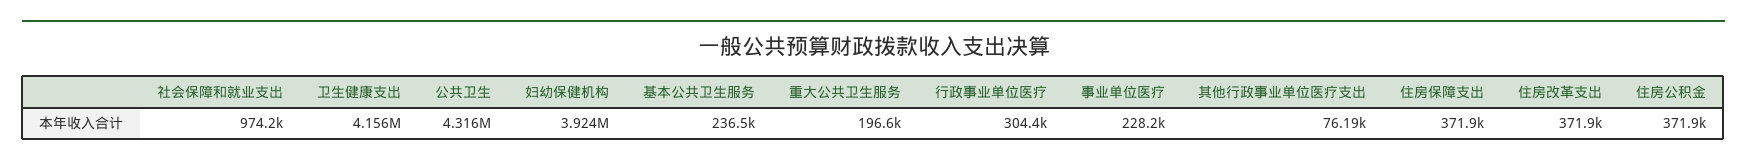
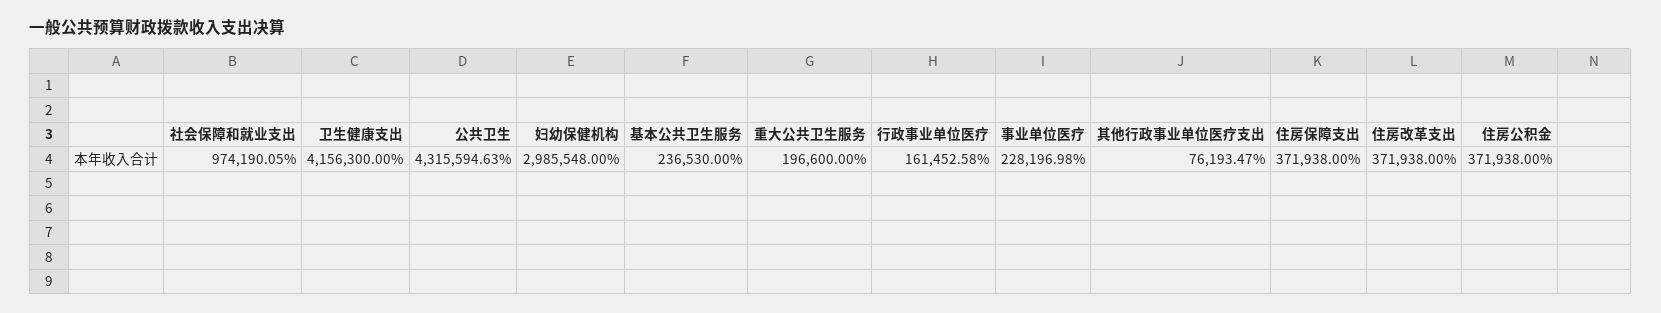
妇幼保健机构: 3924000 -> 2985548
行政事业单位医疗: 304400 -> 161452.58

